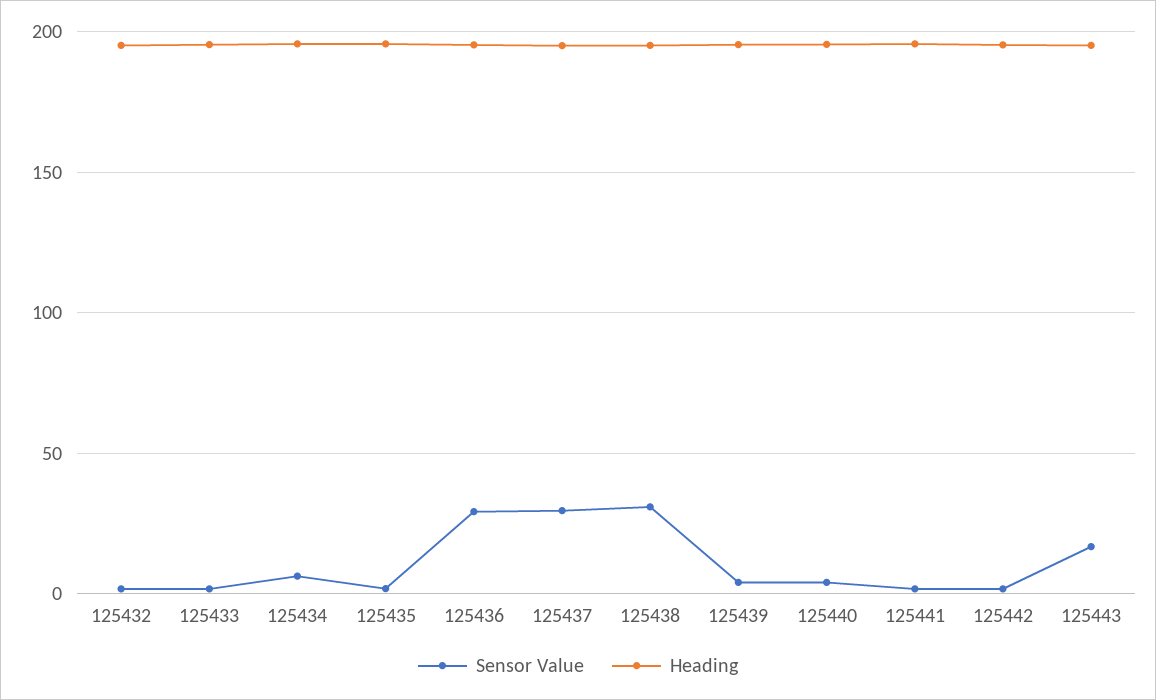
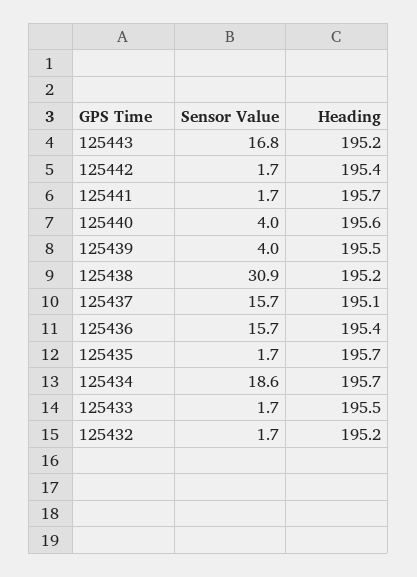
Sensor Value, 125434: 5 -> 18.6
Sensor Value, 125436: 30 -> 15.7
Sensor Value, 125437: 30 -> 15.7

